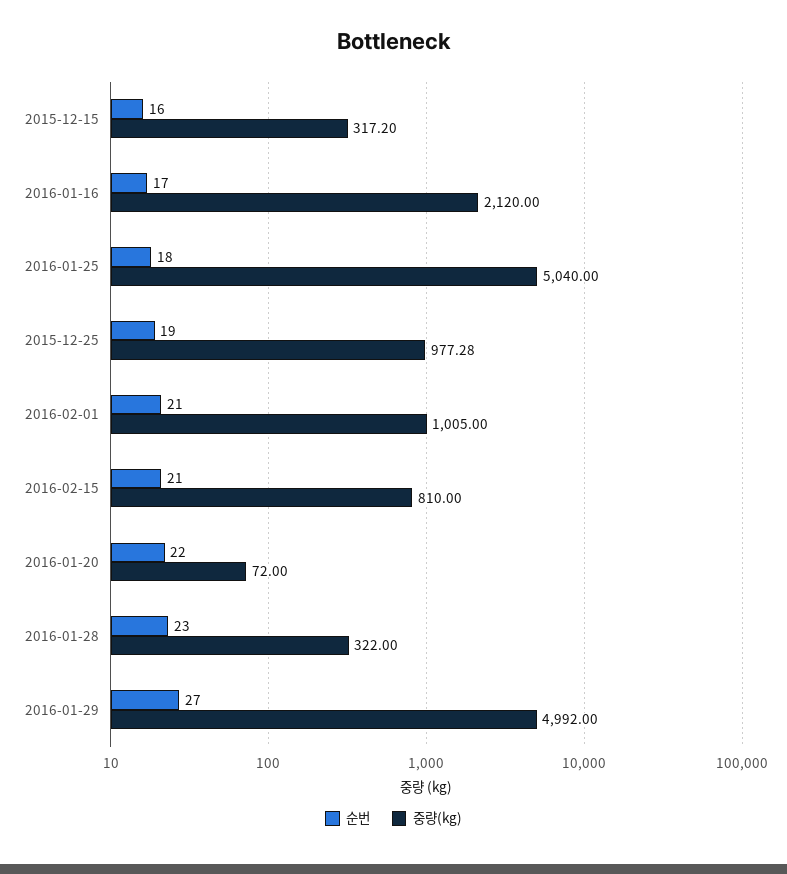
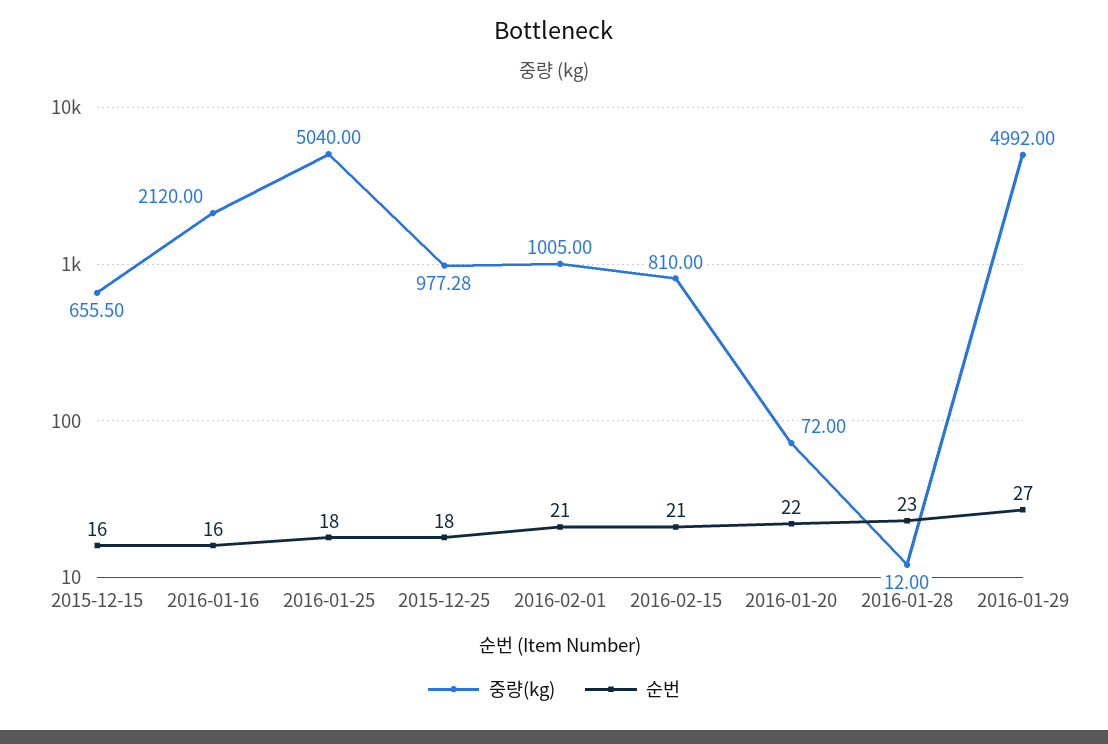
중량(kg), 2015-12-15: 317.2 -> 655.5
순번, 2016-01-16: 17 -> 16
순번, 2015-12-25: 19 -> 18
중량(kg), 2016-01-28: 322 -> 12

